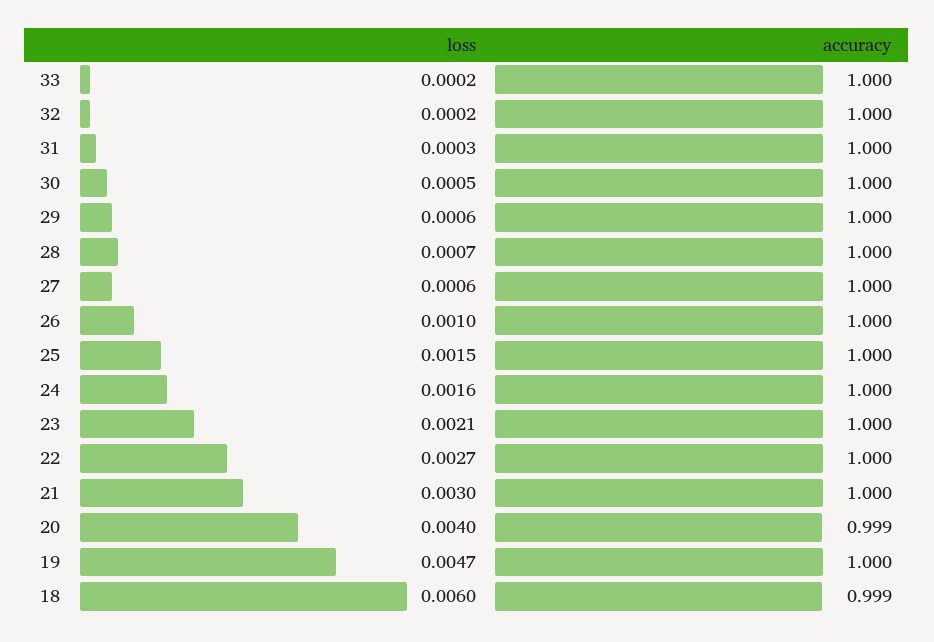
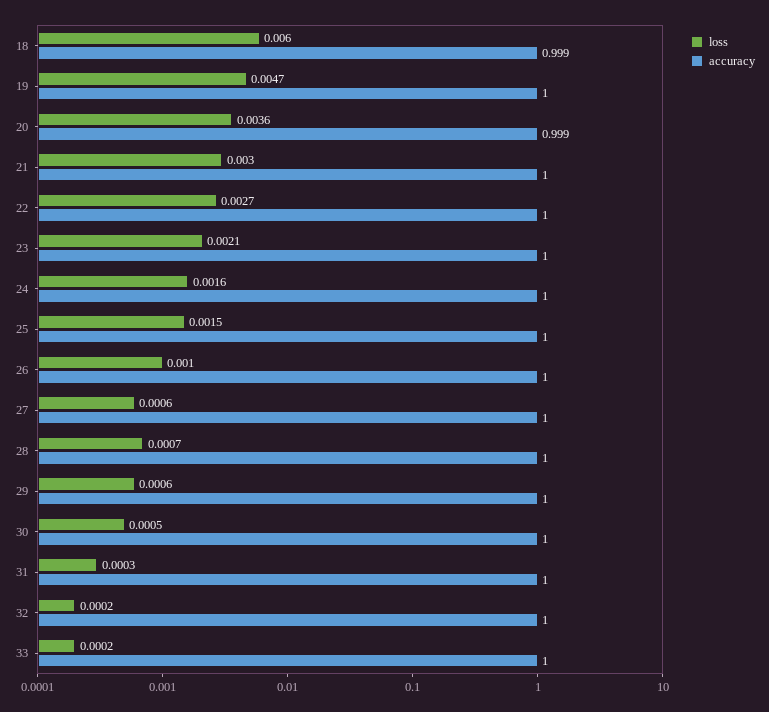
loss, 20: 0.004 -> 0.0036

